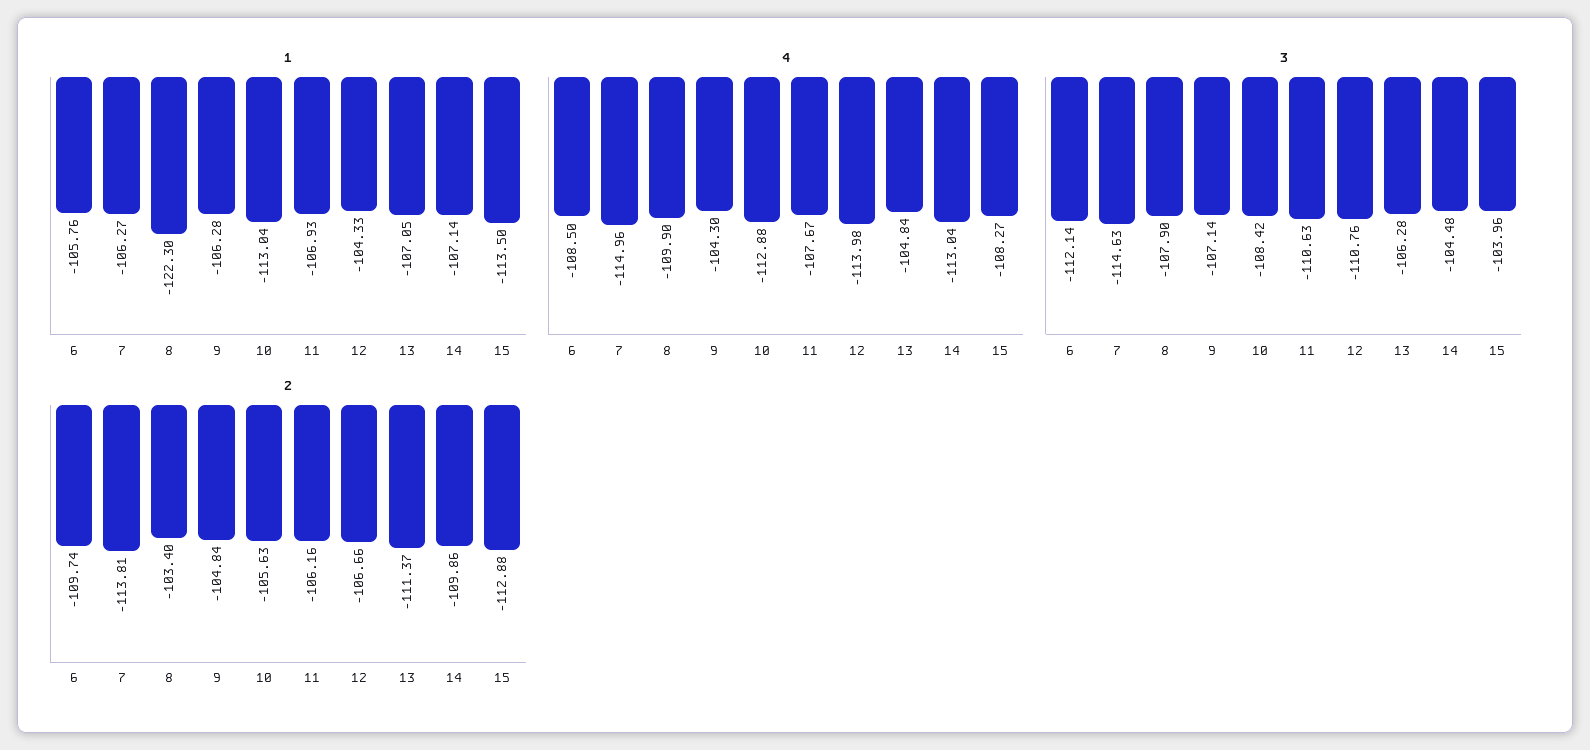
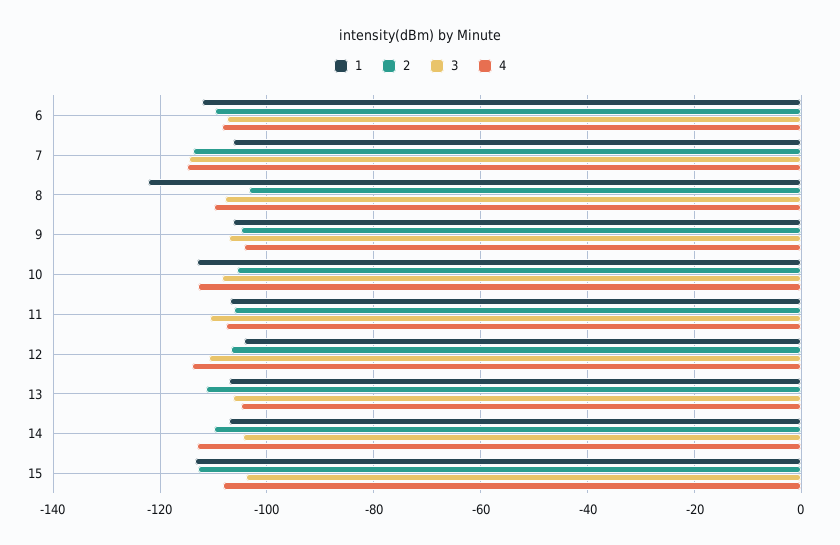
1, 6: -105.76 -> -112
3, 6: -112.14 -> -108

